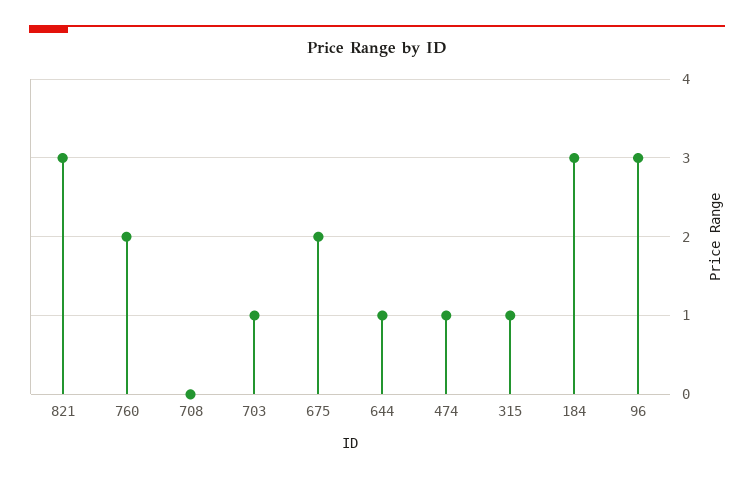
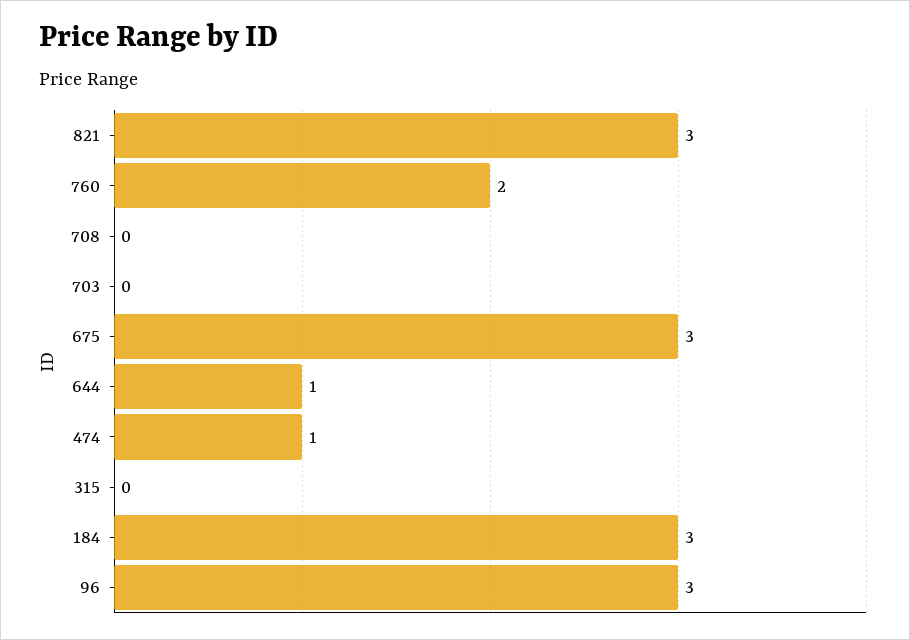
703: 1 -> 0
675: 2 -> 3
315: 1 -> 0

